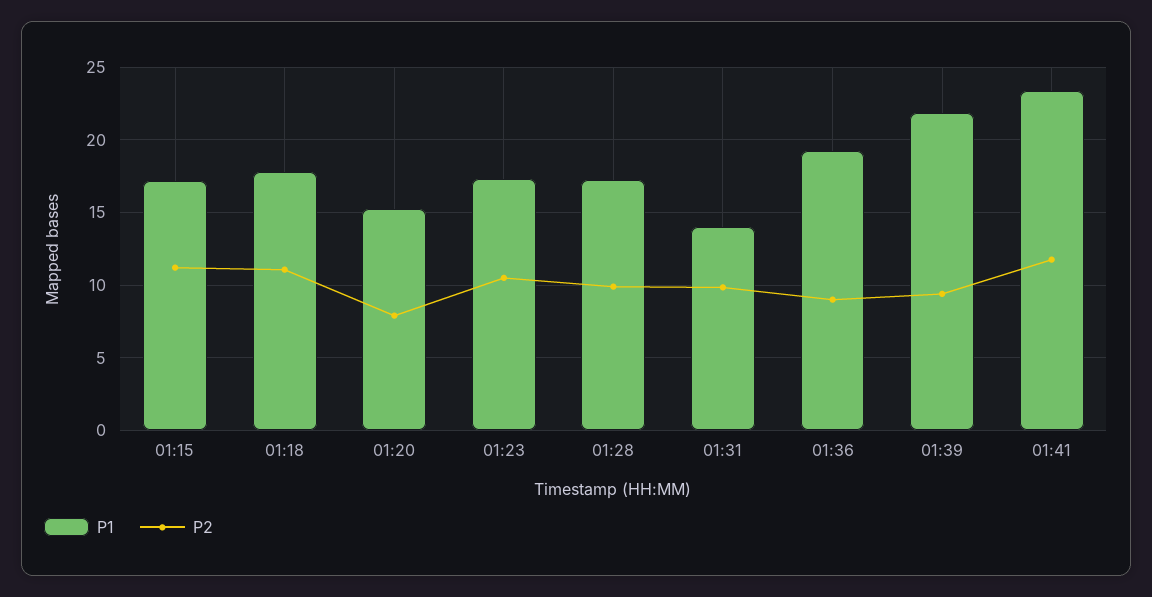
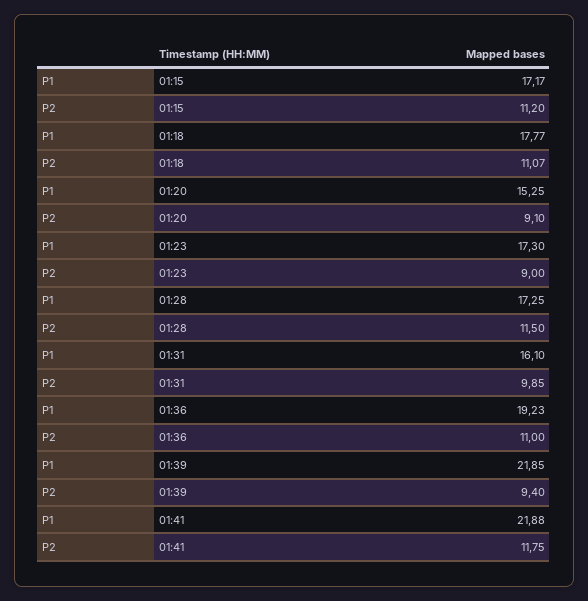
P2, 01:20: 8 -> 9.1
P2, 01:23: 10.5 -> 9
P2, 01:28: 10 -> 11.5
P1, 01:31: 14 -> 16.1
P2, 01:36: 9 -> 11
P1, 01:41: 23.5 -> 21.88

